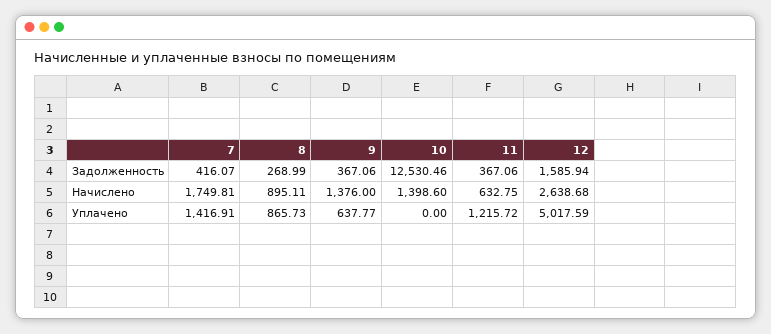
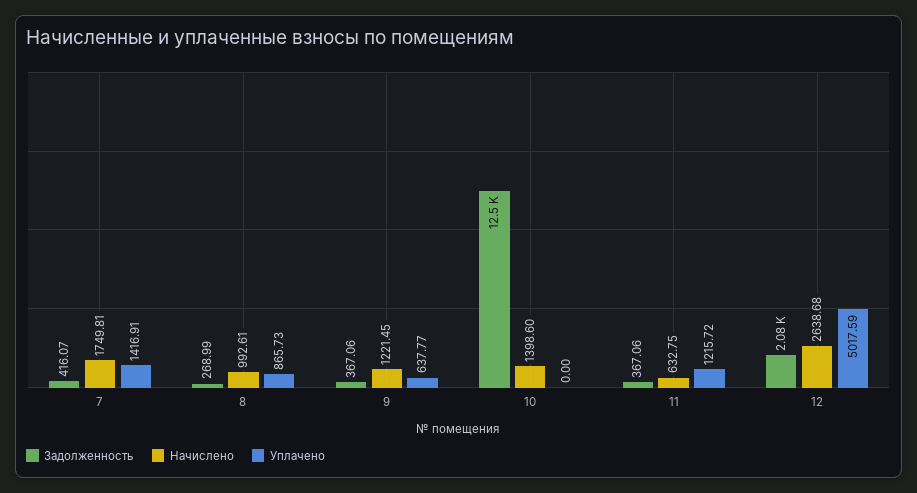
Задолженность, 12: 1585.94 -> 2080
Начислено, 8: 895.11 -> 992.61
Начислено, 9: 1376 -> 1221.45

